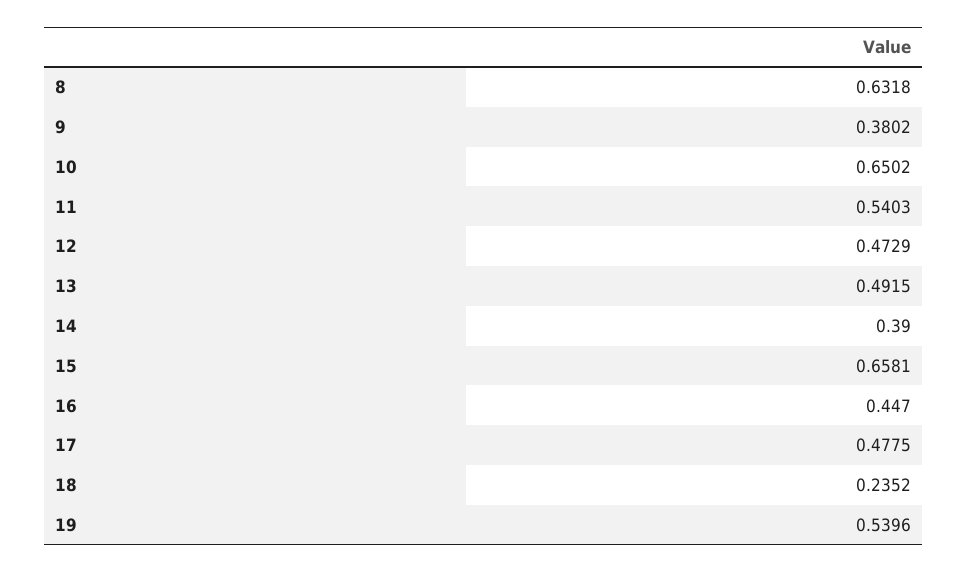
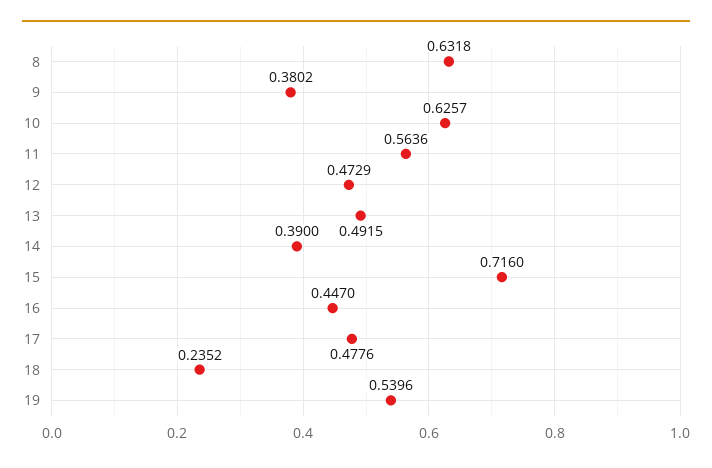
10: 0.6502 -> 0.6257
11: 0.5403 -> 0.5636
15: 0.6581 -> 0.716
17: 0.4775 -> 0.4776

